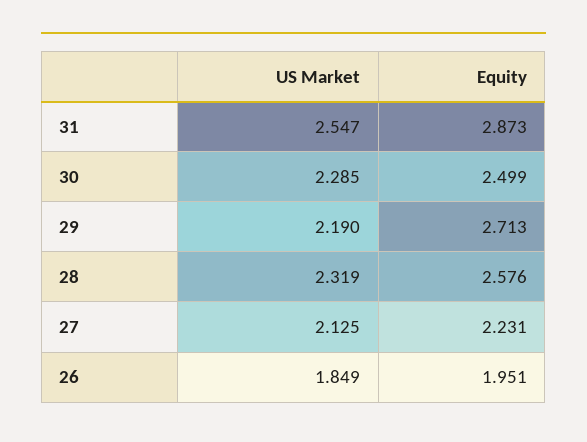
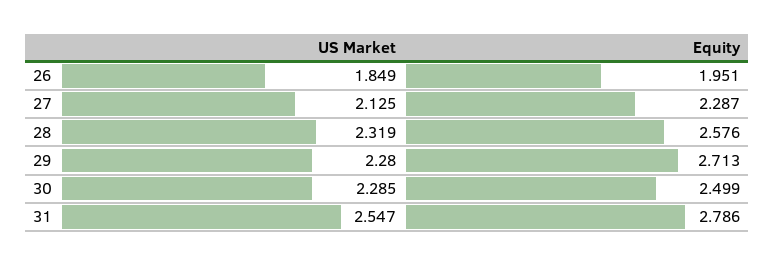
Equity, 31: 2.873 -> 2.786
US Market, 29: 2.19 -> 2.28
Equity, 27: 2.231 -> 2.287

